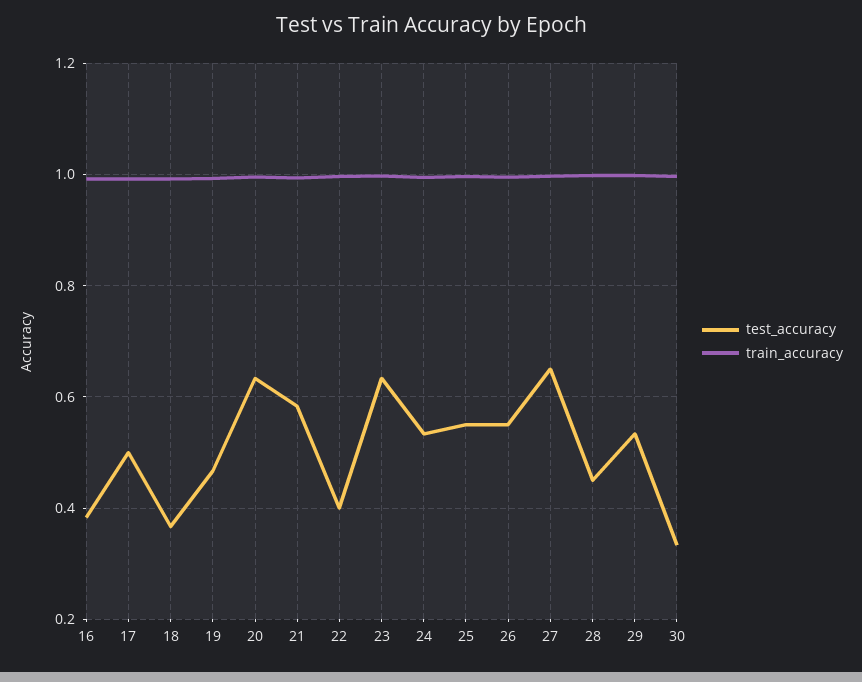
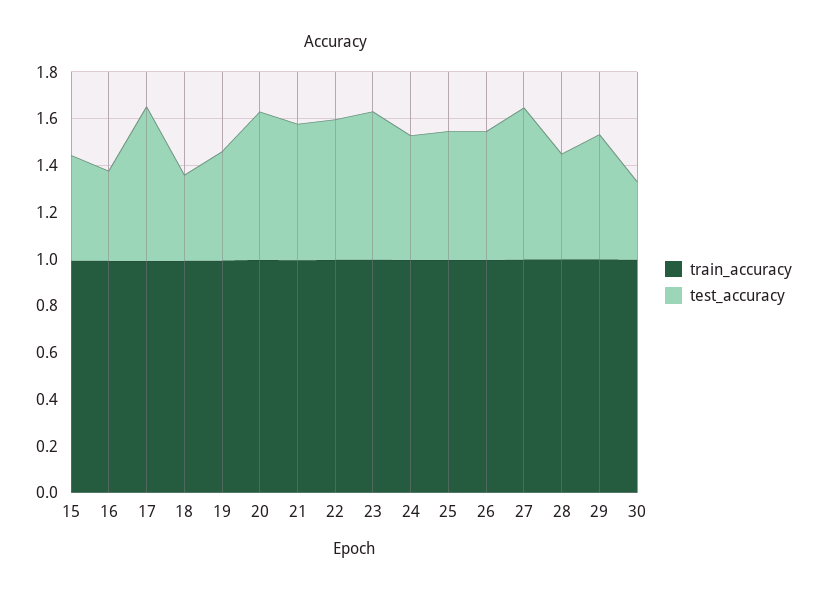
test_accuracy, 17: 0.5 -> 0.65
test_accuracy, 22: 0.4 -> 0.6
train_accuracy, 15: none -> 1
test_accuracy, 15: none -> 0.45

